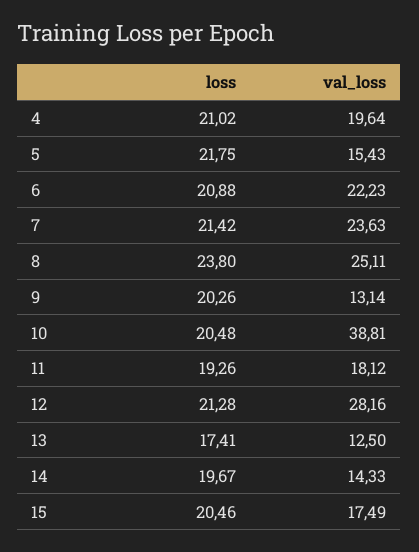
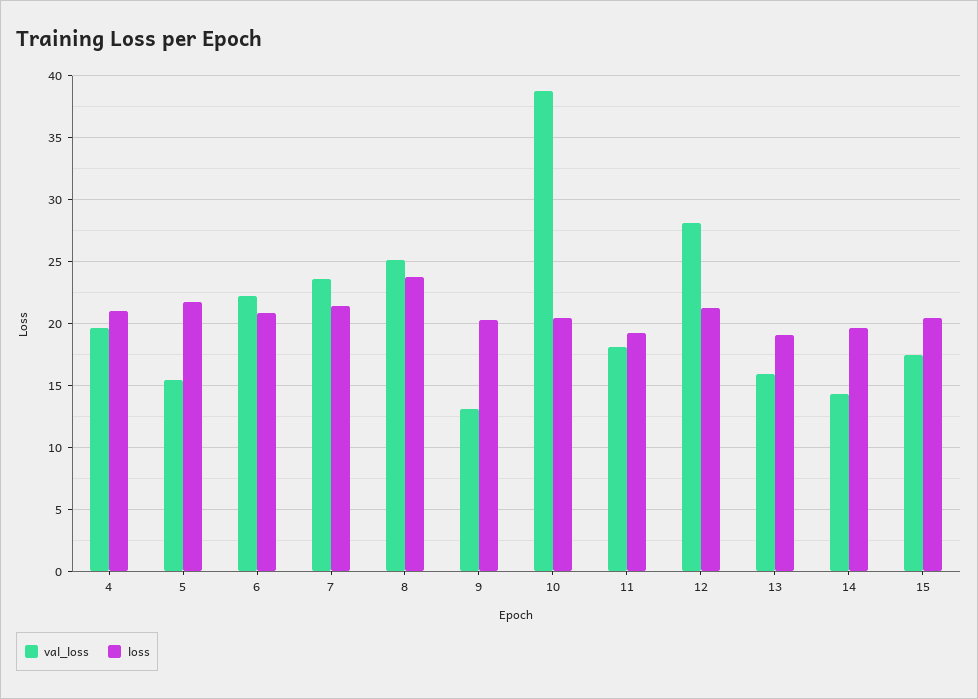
loss, 13: 17.41 -> 19
val_loss, 13: 12.5 -> 16

